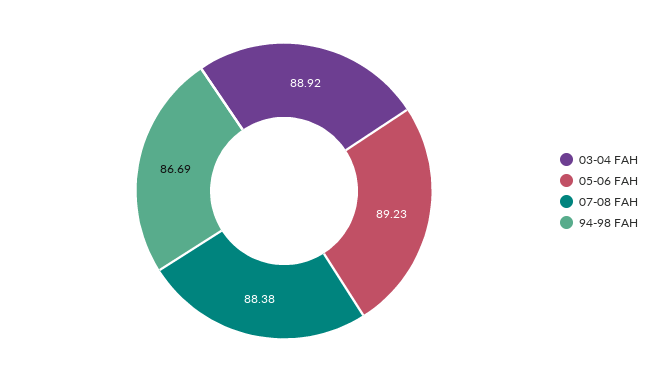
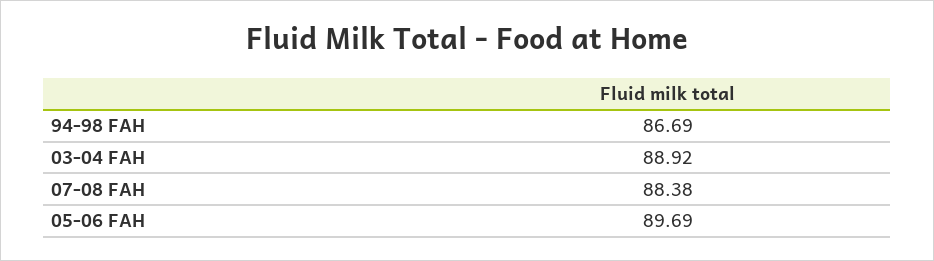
05-06 FAH: 89.23 -> 89.69

